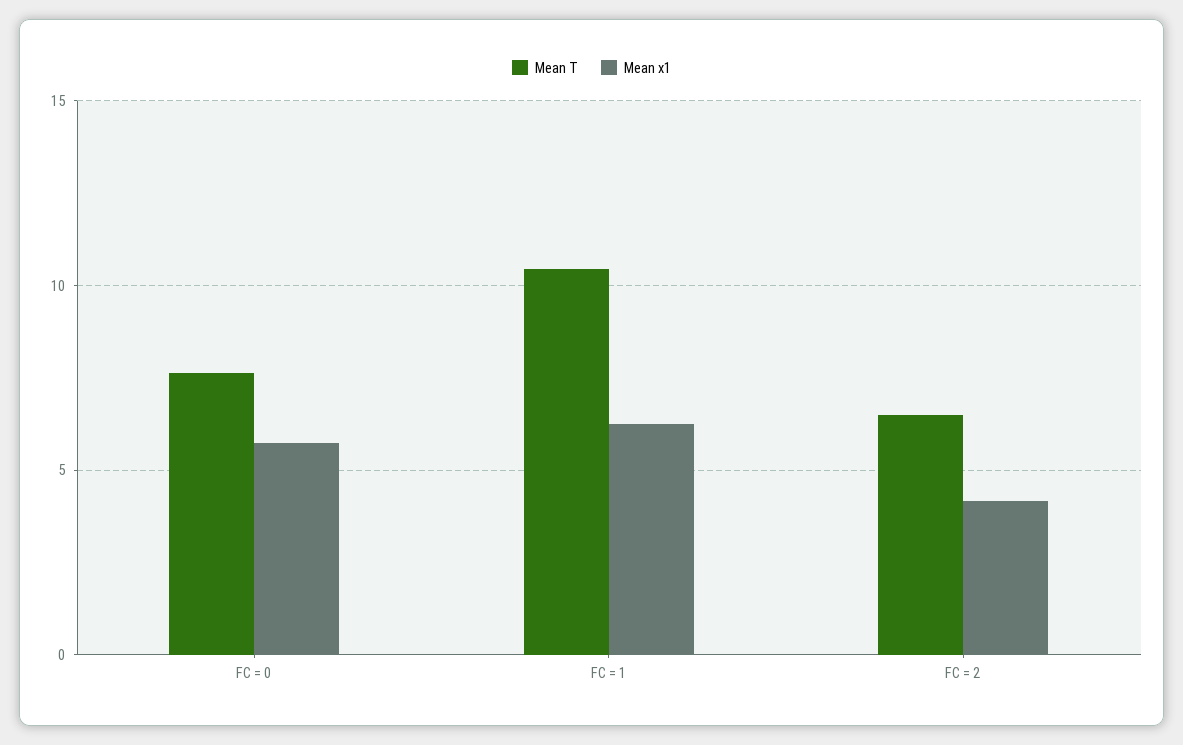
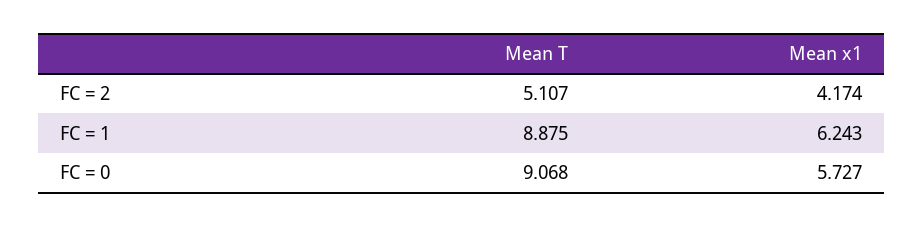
Mean T, FC = 0: 7.5 -> 9.068
Mean T, FC = 1: 10.5 -> 8.875
Mean T, FC = 2: 6.5 -> 5.107

